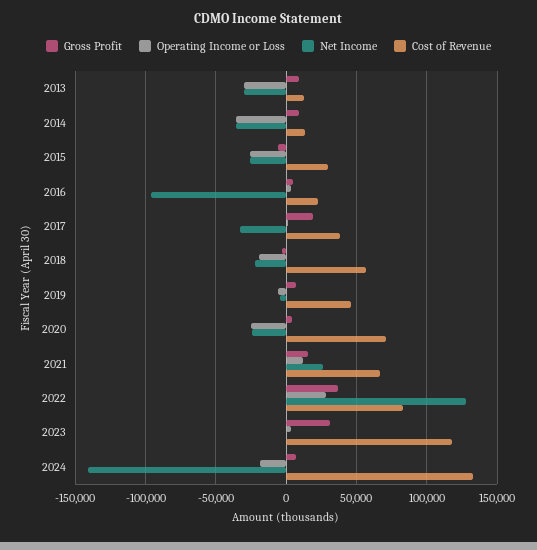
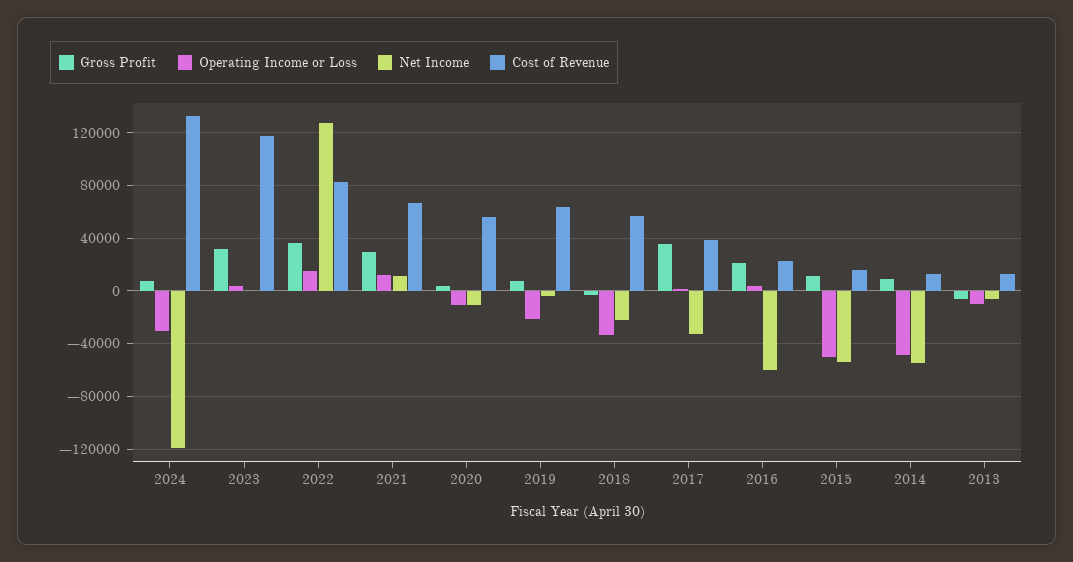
Gross Profit, 2013: 10000 -> -5000
Operating Income or Loss, 2013: -30000 -> -10000
Net Income, 2013: -30000 -> -5000
Operating Income or Loss, 2014: -35000 -> -50000
Net Income, 2014: -35000 -> -55000
Gross Profit, 2015: -5000 -> 10000
Operating Income or Loss, 2015: -25000 -> -50000
Net Income, 2015: -25000 -> -55000
Cost of Revenue, 2015: 30000 -> 15000
Gross Profit, 2016: 5000 -> 20000
Net Income, 2016: -95000 -> -60000
Gross Profit, 2017: 20000 -> 35000
Operating Income or Loss, 2018: -20000 -> -35000
Operating Income or Loss, 2019: -5000 -> -20000
Cost of Revenue, 2019: 45000 -> 65000
Operating Income or Loss, 2020: -25000 -> -10000
Net Income, 2020: -25000 -> -10000
Cost of Revenue, 2020: 70000 -> 55000
Gross Profit, 2021: 15000 -> 30000
Net Income, 2021: 25000 -> 10000
Operating Income or Loss, 2022: 30000 -> 15000
Operating Income or Loss, 2024: -20000 -> -30000
Net Income, 2024: -140000 -> -120000

